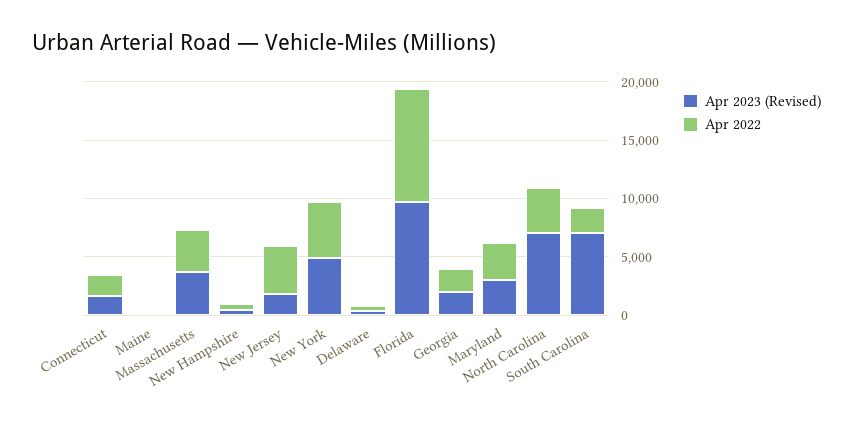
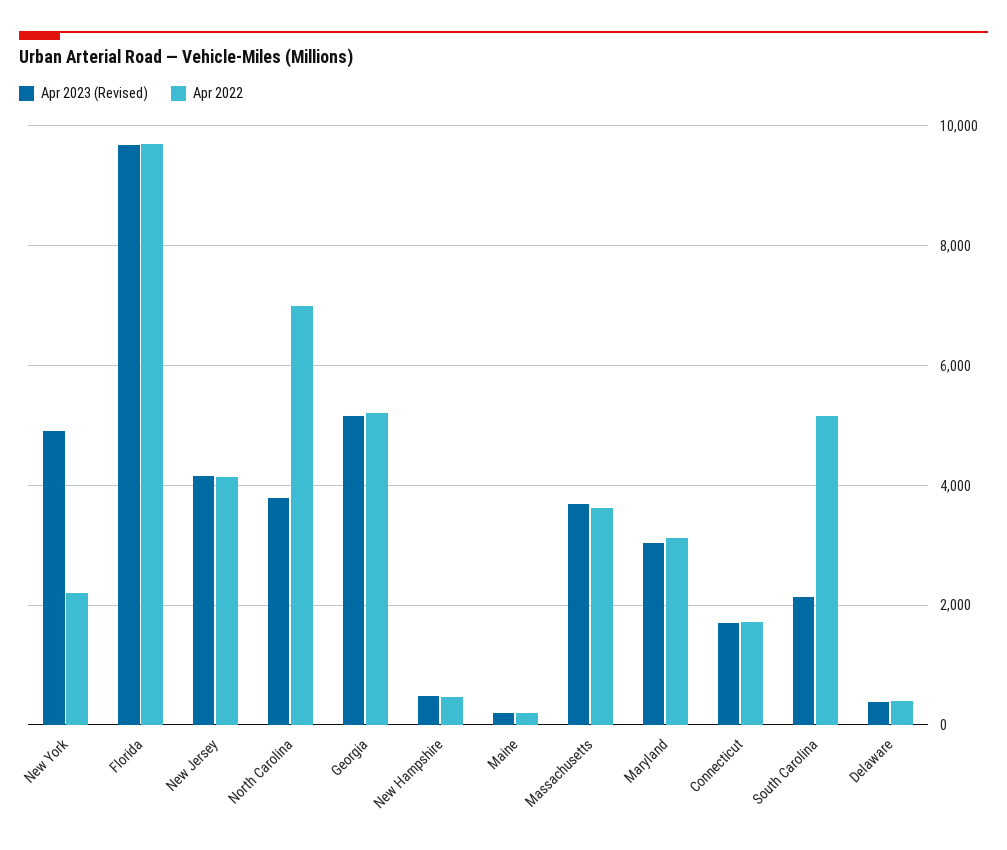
Apr 2023 (Revised), New Jersey: 2000 -> 4200
Apr 2022, New York: 5000 -> 2200
Apr 2023 (Revised), Georgia: 2000 -> 5200
Apr 2022, Georgia: 2000 -> 5200
Apr 2023 (Revised), North Carolina: 7000 -> 3800
Apr 2022, North Carolina: 4000 -> 7000
Apr 2023 (Revised), South Carolina: 7000 -> 2200
Apr 2022, South Carolina: 2000 -> 5200

